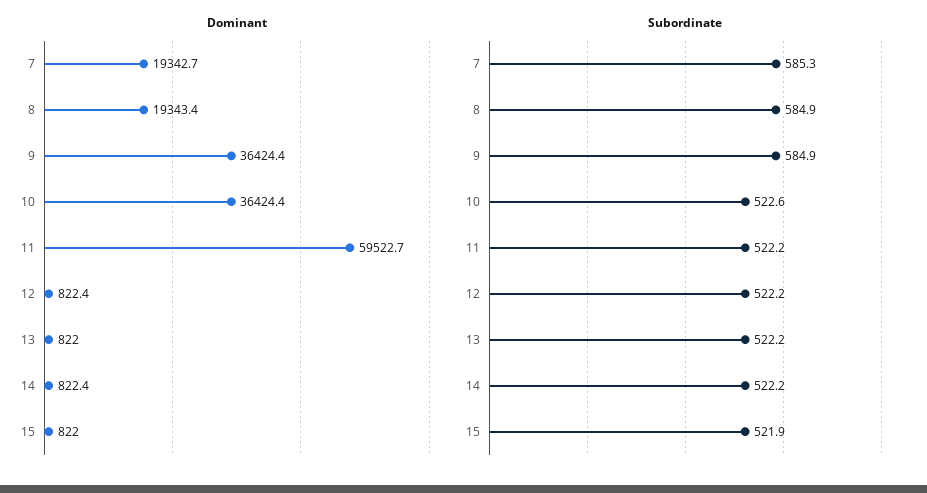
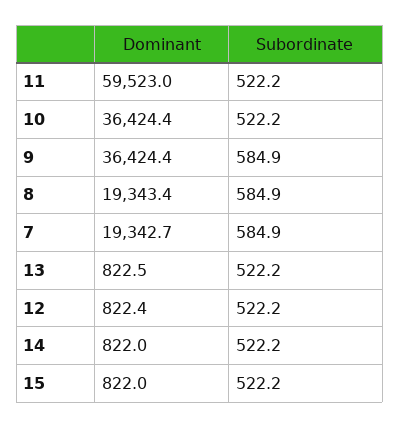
Dominant, 11: 59522.7 -> 59523
Dominant, 13: 822 -> 822.5
Dominant, 14: 822.4 -> 822
Subordinate, 7: 585.3 -> 584.9
Subordinate, 10: 522.6 -> 522.2
Subordinate, 15: 521.9 -> 522.2

